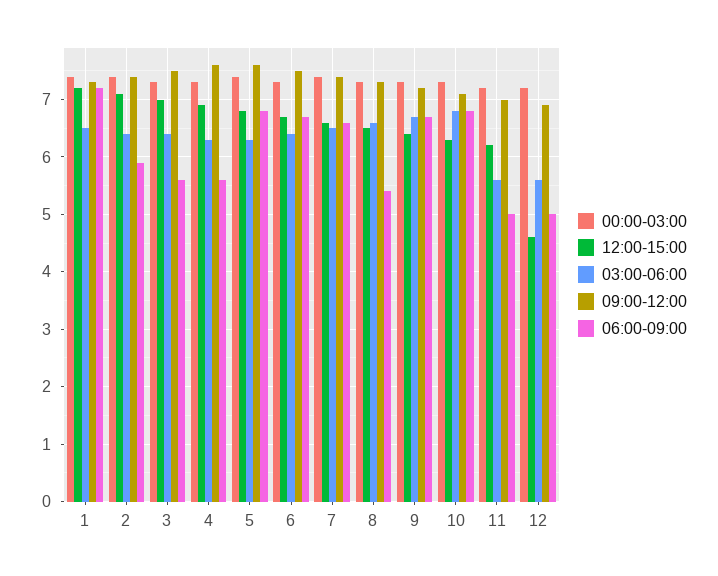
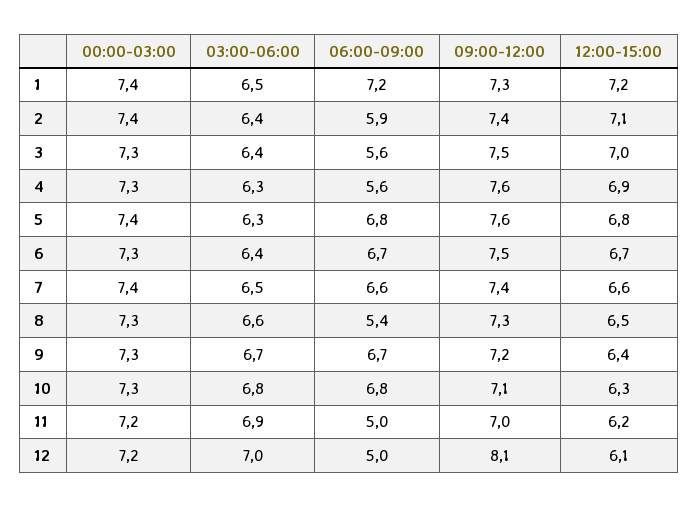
03:00-06:00, 11: 5.5 -> 6.9
12:00-15:00, 12: 4.5 -> 6.1
03:00-06:00, 12: 5.5 -> 7
09:00-12:00, 12: 7 -> 8.1

